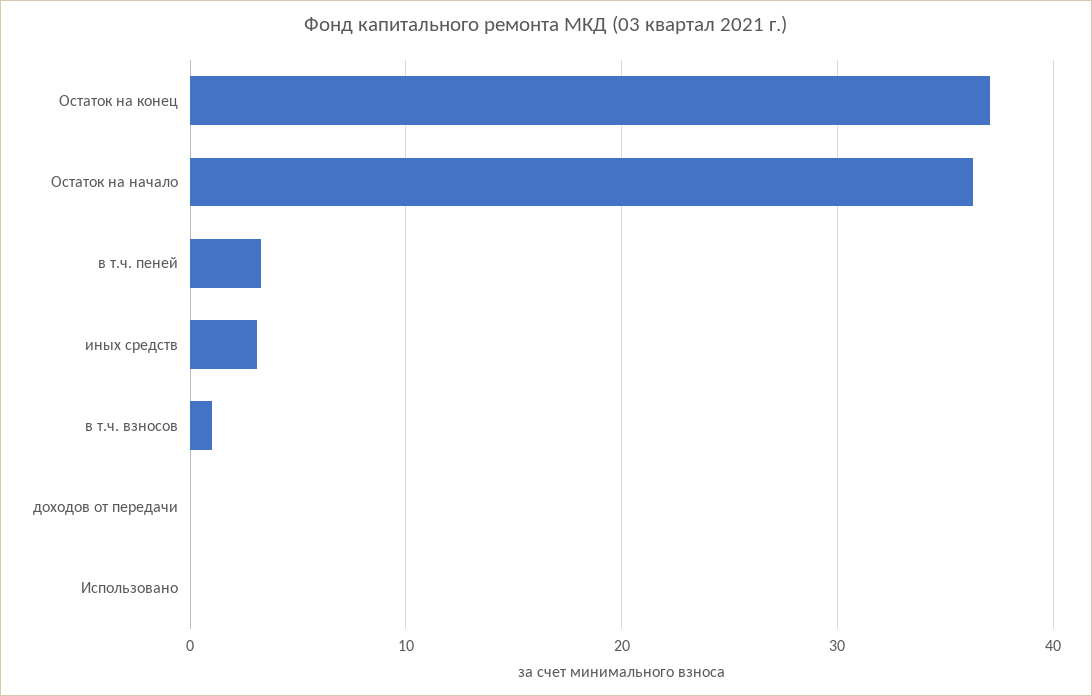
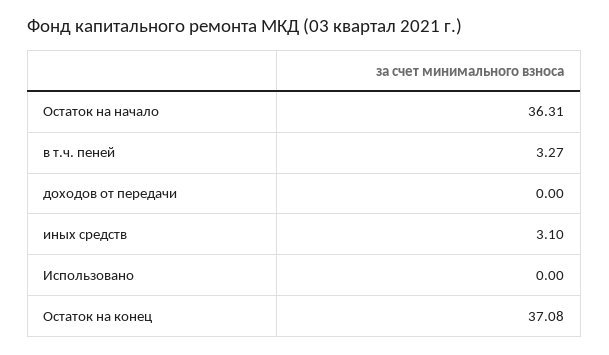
в т.ч. взносов: 1 -> none

